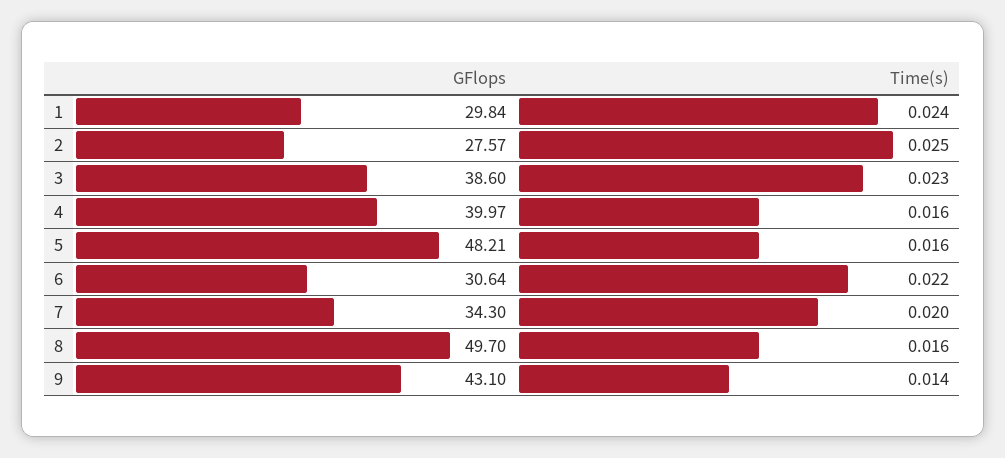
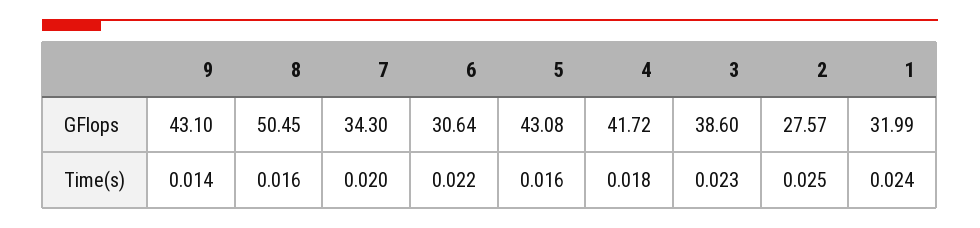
GFlops, 1: 29.84 -> 31.99
GFlops, 4: 39.97 -> 41.72
Time(s), 4: 0.016 -> 0.018
GFlops, 5: 48.21 -> 43.08
GFlops, 8: 49.7 -> 50.45

